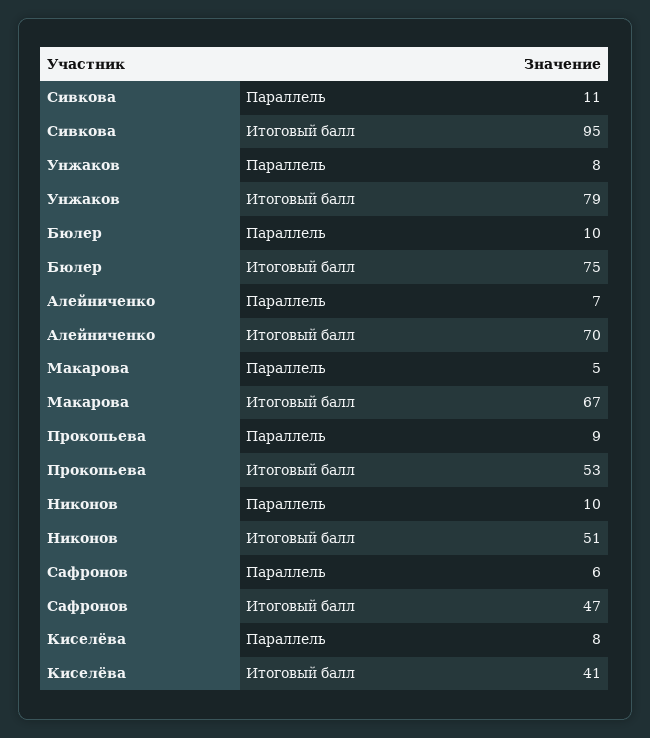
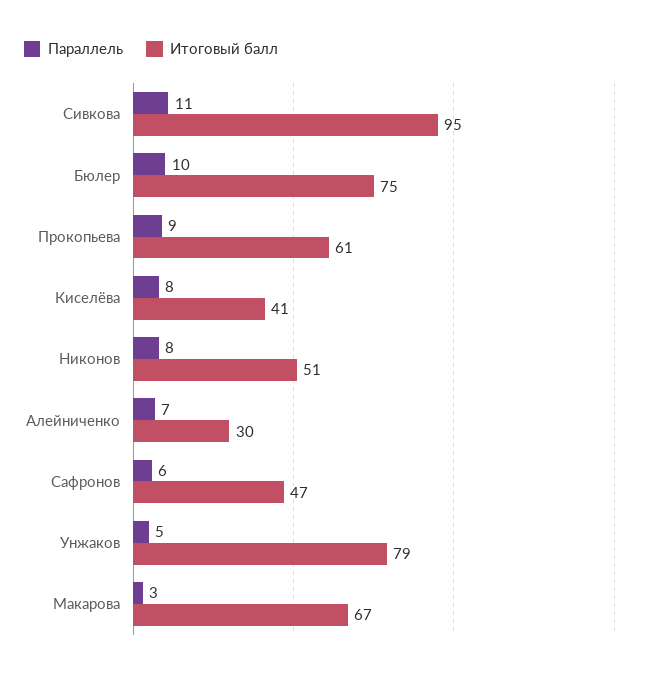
Параллель, Унжаков: 8 -> 5
Итоговый балл, Алейниченко: 70 -> 30
Параллель, Макарова: 5 -> 3
Итоговый балл, Прокопьева: 53 -> 61
Параллель, Никонов: 10 -> 8

